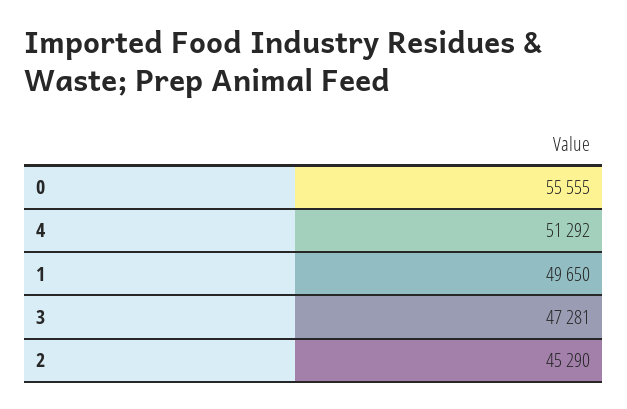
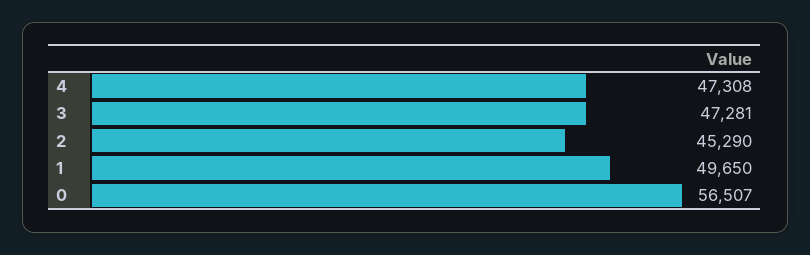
0: 55555 -> 56507
4: 51292 -> 47308

